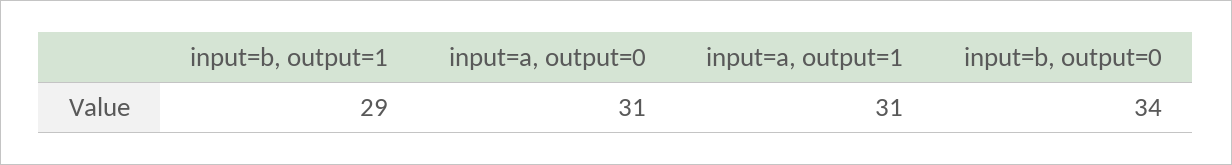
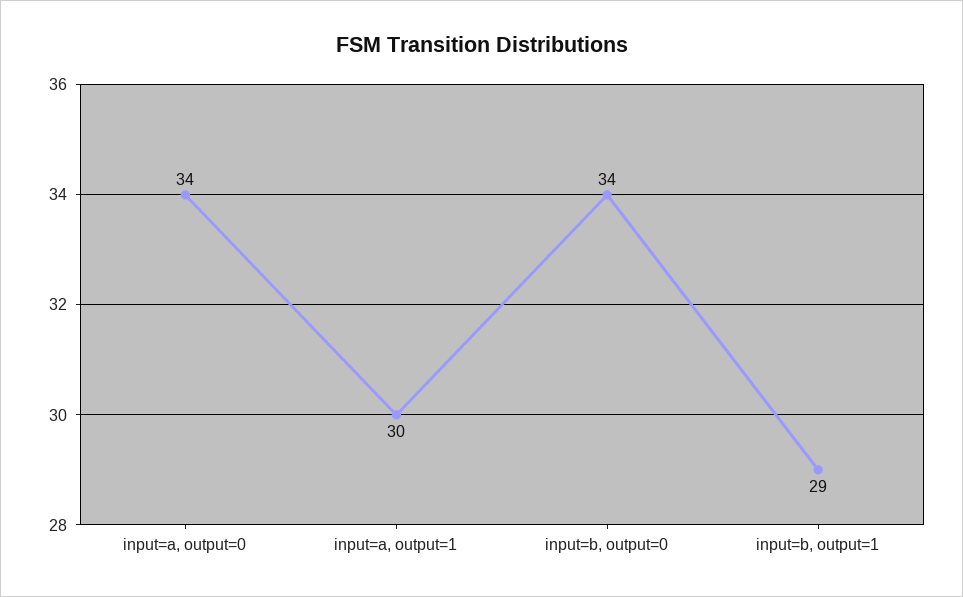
input=a, output=0: 31 -> 34
input=a, output=1: 31 -> 30

